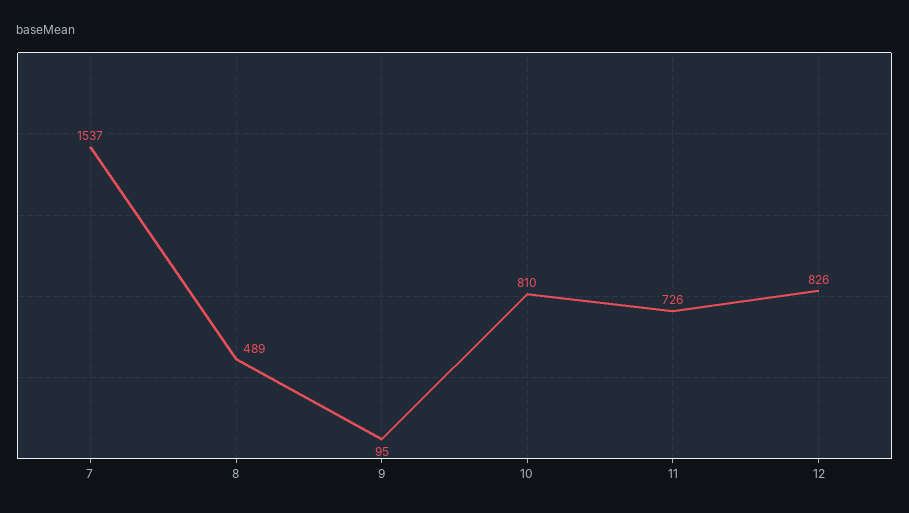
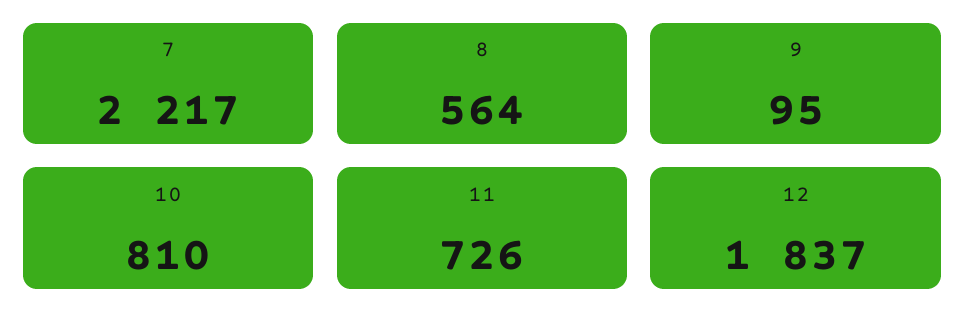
7: 1537 -> 2217
8: 489 -> 564
12: 826 -> 1837

